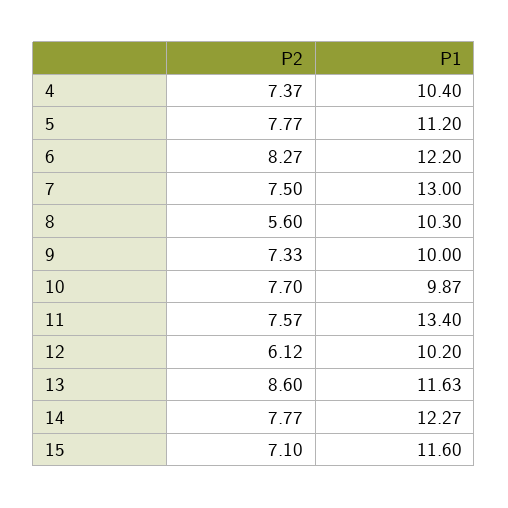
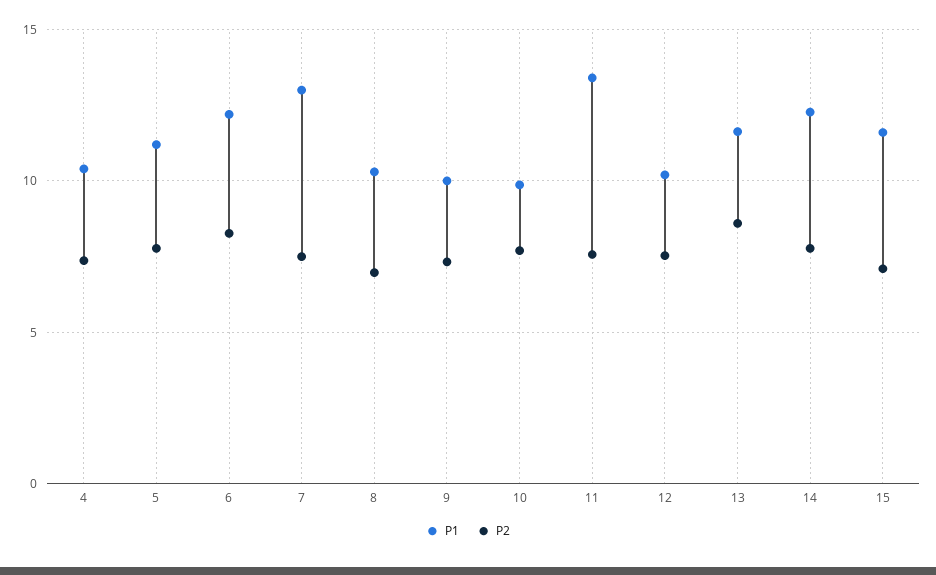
P2, 8: 5.6 -> 7
P2, 12: 6.12 -> 7.5

